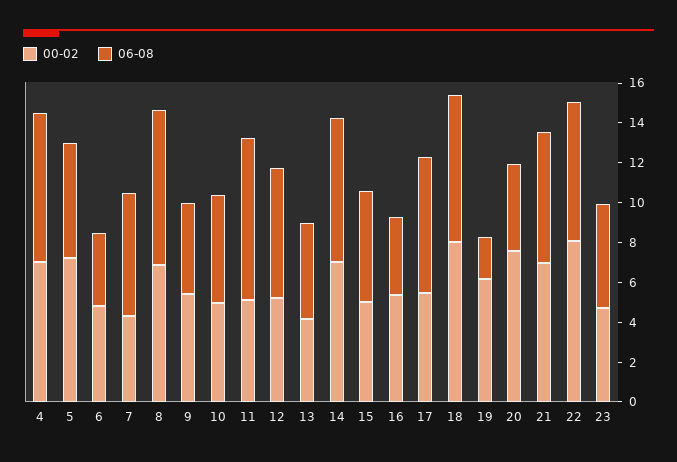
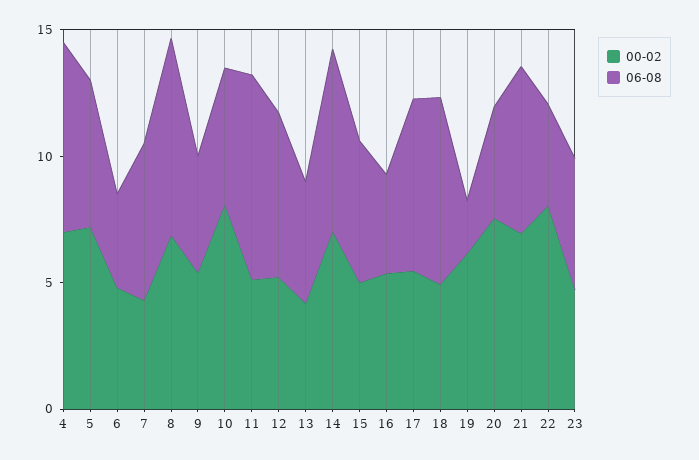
00-02, 10: 5 -> 8
00-02, 18: 8 -> 5
06-08, 22: 7 -> 4

